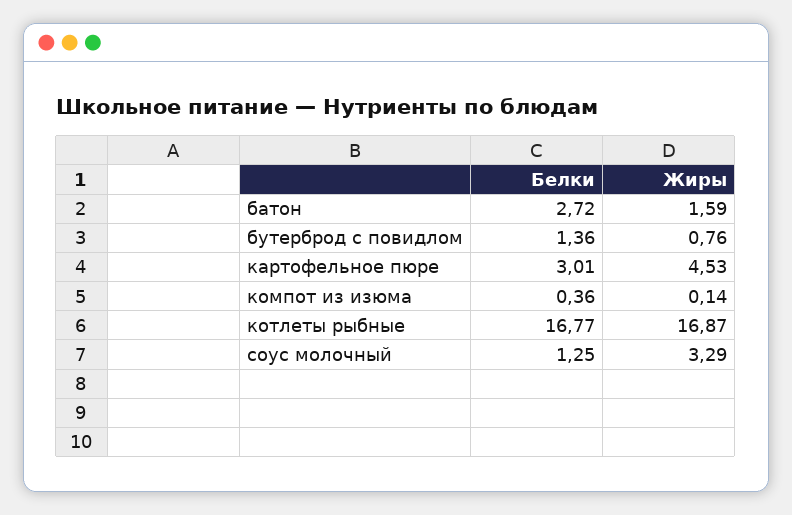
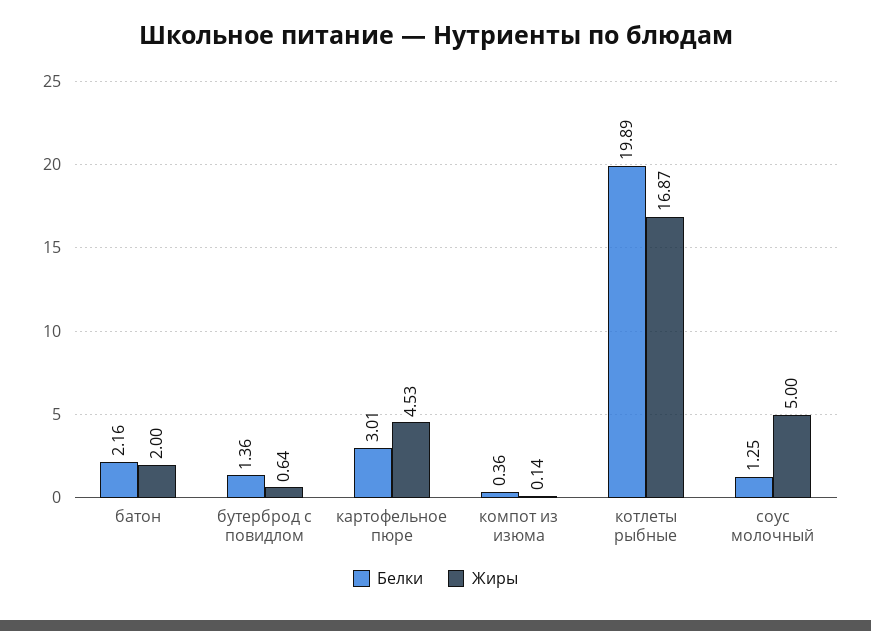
Белки, батон: 2.72 -> 2.16
Жиры, батон: 1.59 -> 2
Жиры, бутерброд с повидлом: 0.76 -> 0.64
Белки, котлеты рыбные: 16.77 -> 19.89
Жиры, соус молочный: 3.29 -> 5

